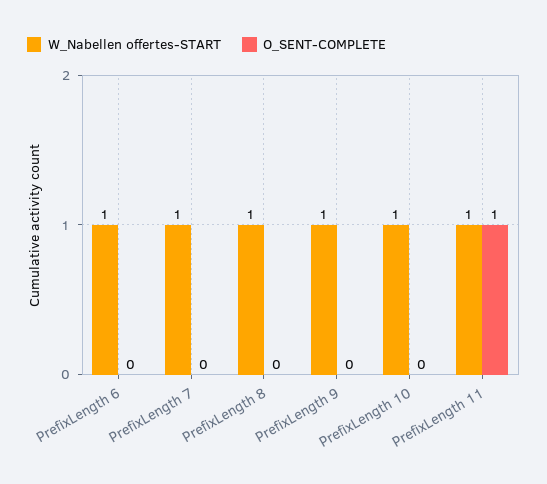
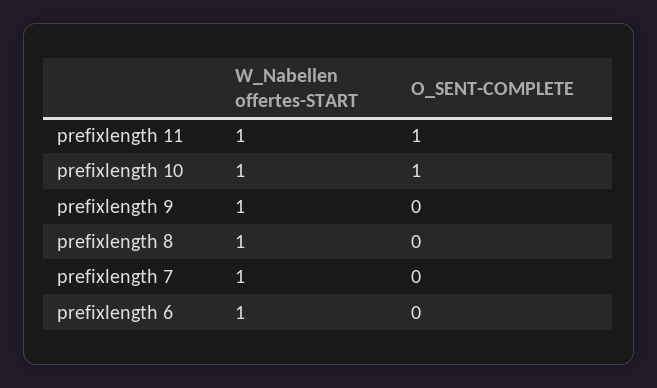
O_SENT-COMPLETE, PrefixLength 10: 0 -> 1

